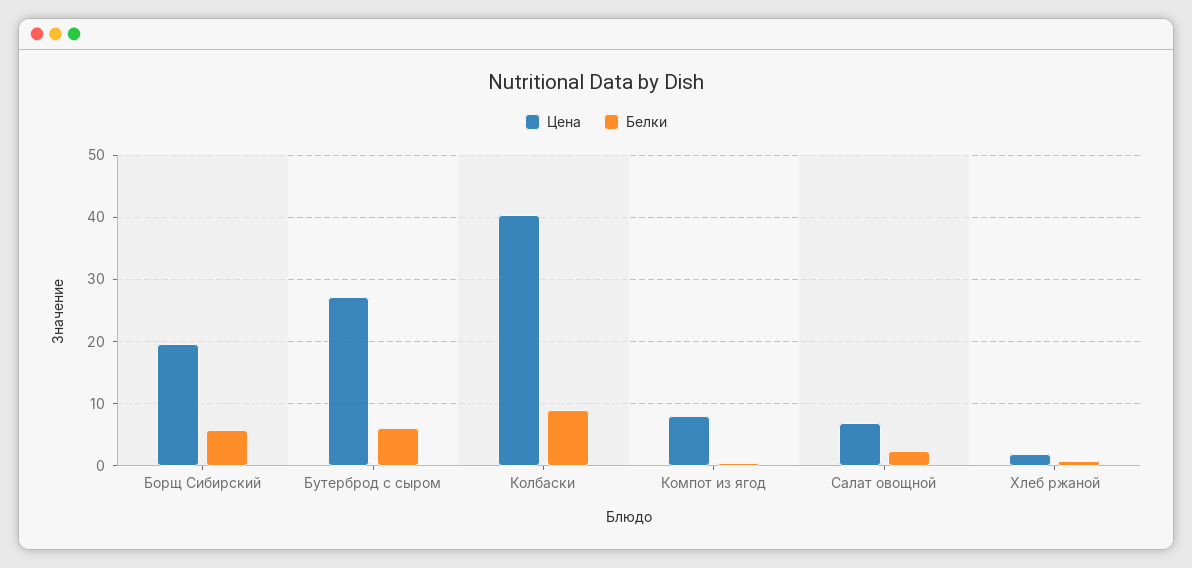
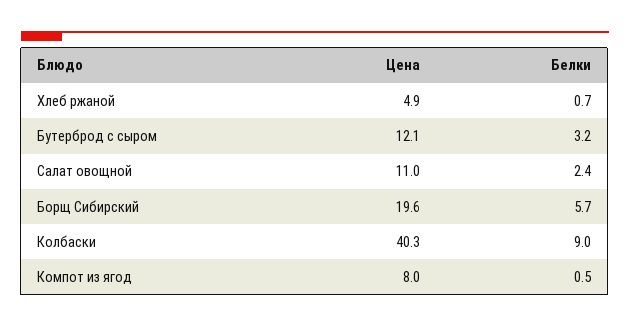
Цена, Бутерброд с сыром: 27 -> 12.1
Белки, Бутерброд с сыром: 6 -> 3.2
Цена, Салат овощной: 7 -> 11
Цена, Хлеб ржаной: 2 -> 4.9

